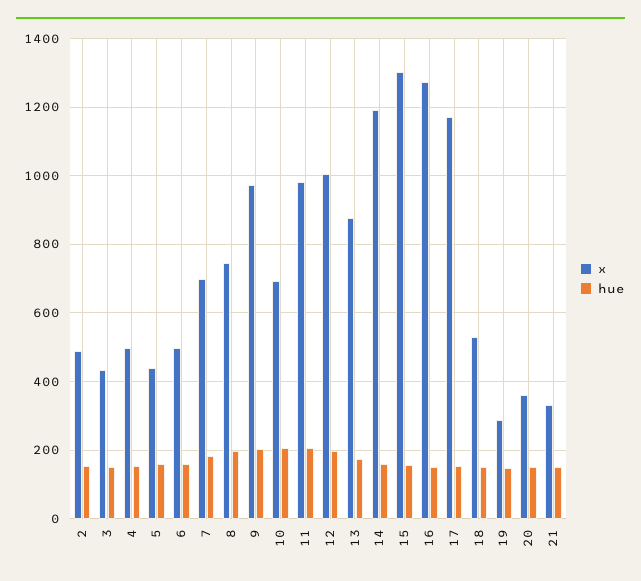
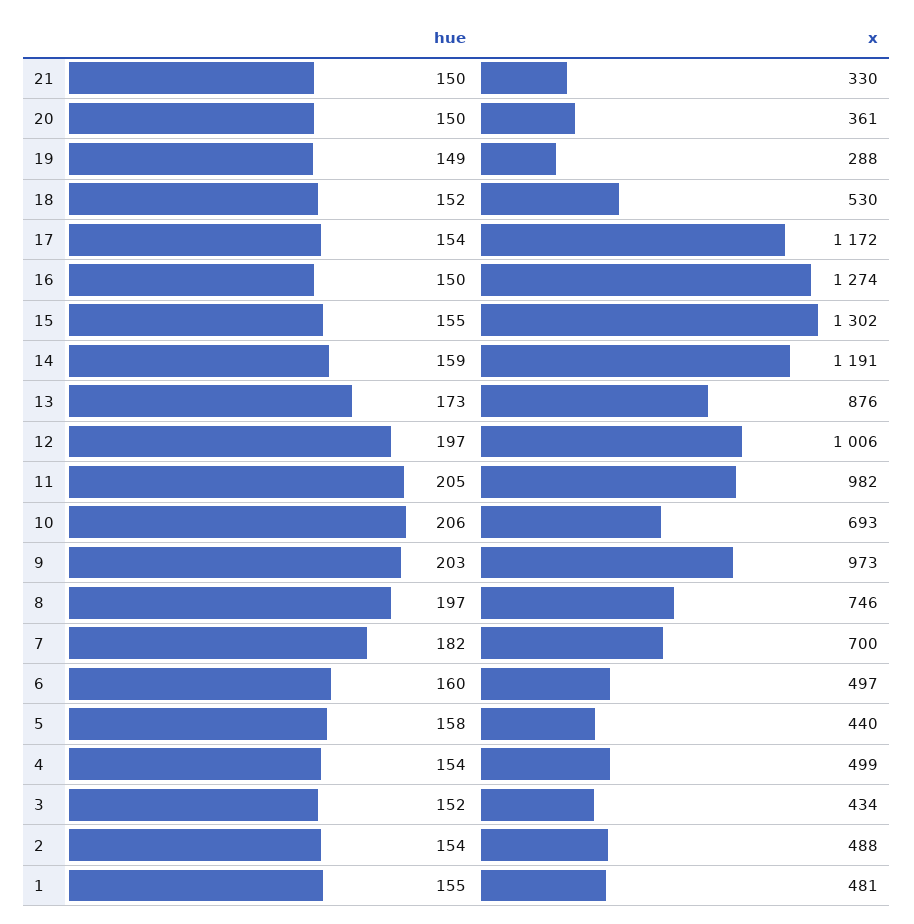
hue, 1: none -> 155
x, 1: none -> 481

